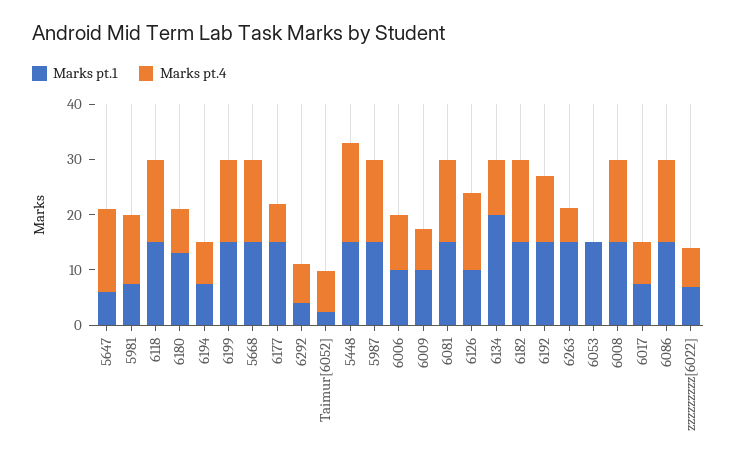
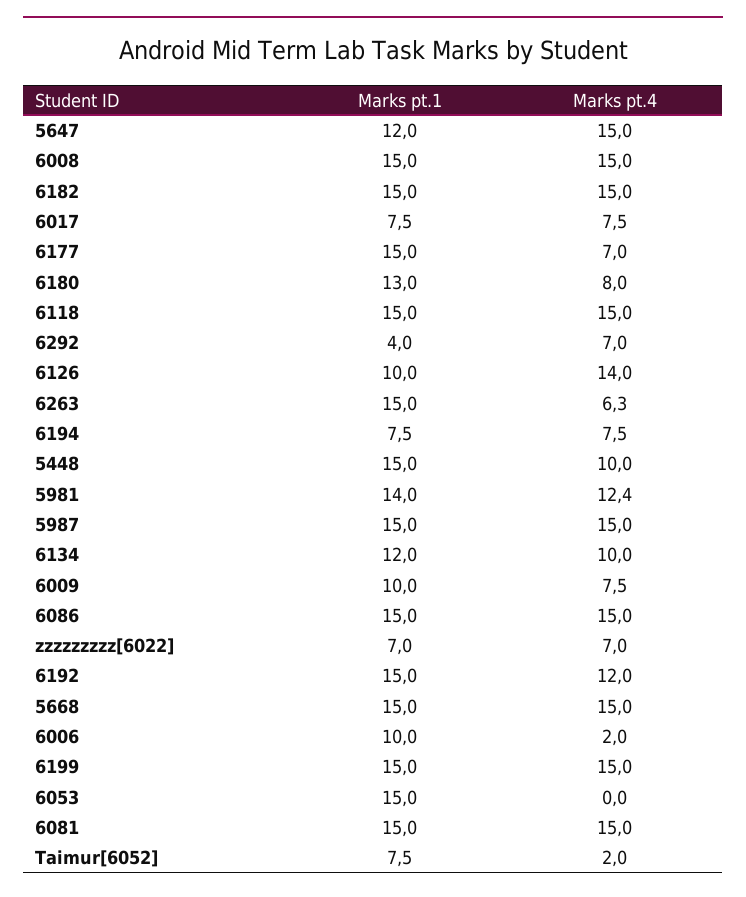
Marks pt.1, 5647: 6 -> 12
Marks pt.1, 5981: 8 -> 14
Marks pt.1, Taimur[6052]: 2 -> 7.5
Marks pt.4, Taimur[6052]: 8 -> 2
Marks pt.4, 5448: 18 -> 10
Marks pt.4, 6006: 10 -> 2
Marks pt.1, 6134: 20 -> 12

